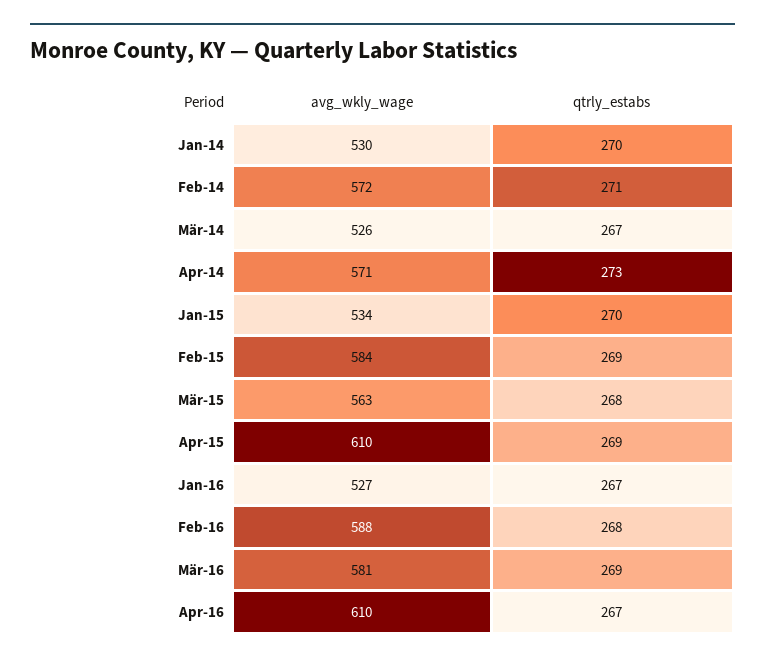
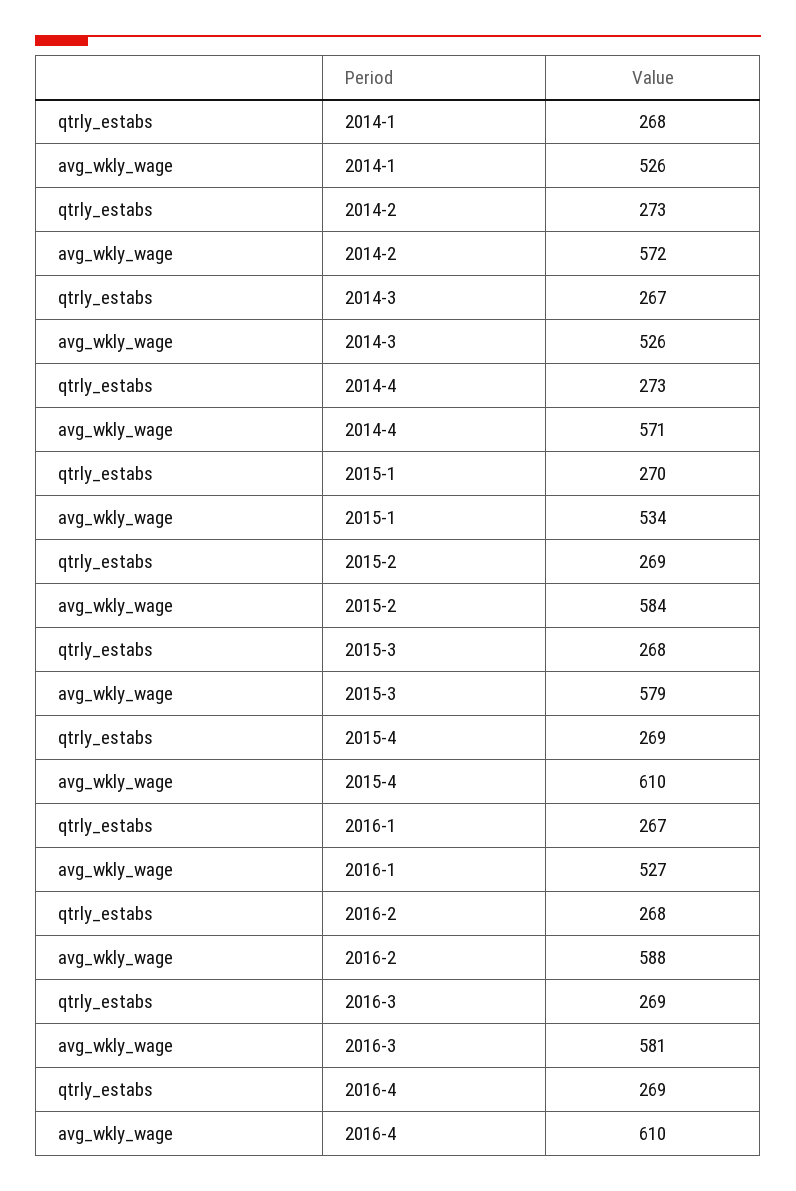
avg_wkly_wage, Jan-14: 530 -> 526
qtrly_estabs, Jan-14: 270 -> 268
qtrly_estabs, Feb-14: 271 -> 273
avg_wkly_wage, Mär-15: 563 -> 579
qtrly_estabs, Apr-16: 267 -> 269

